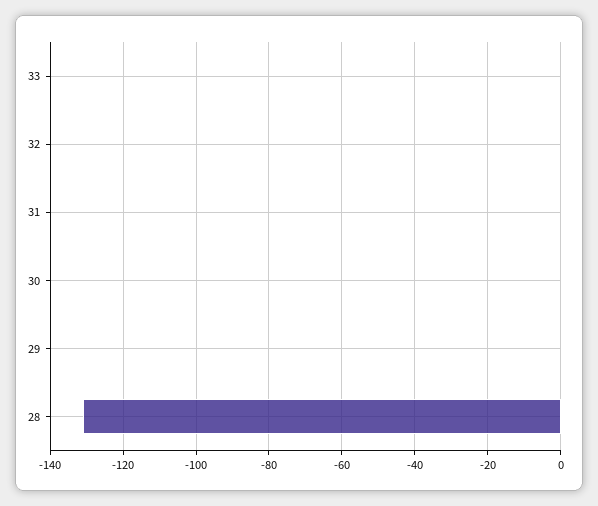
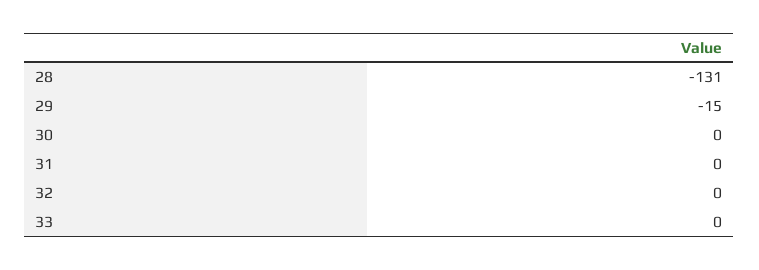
29: 0 -> -15

